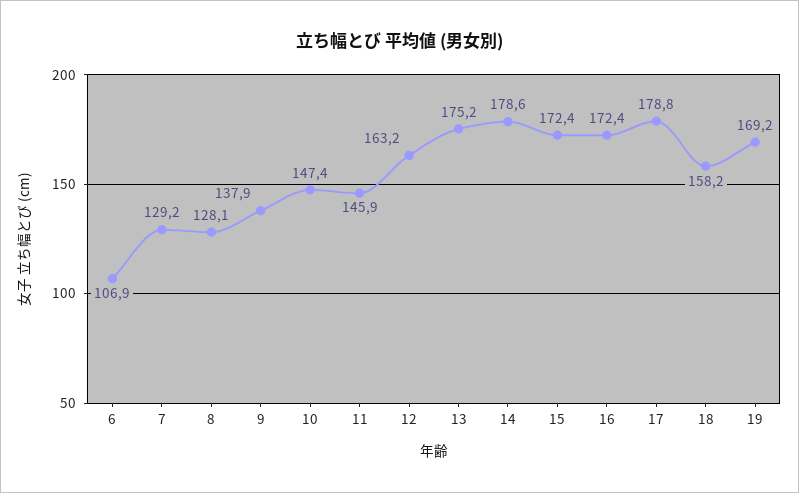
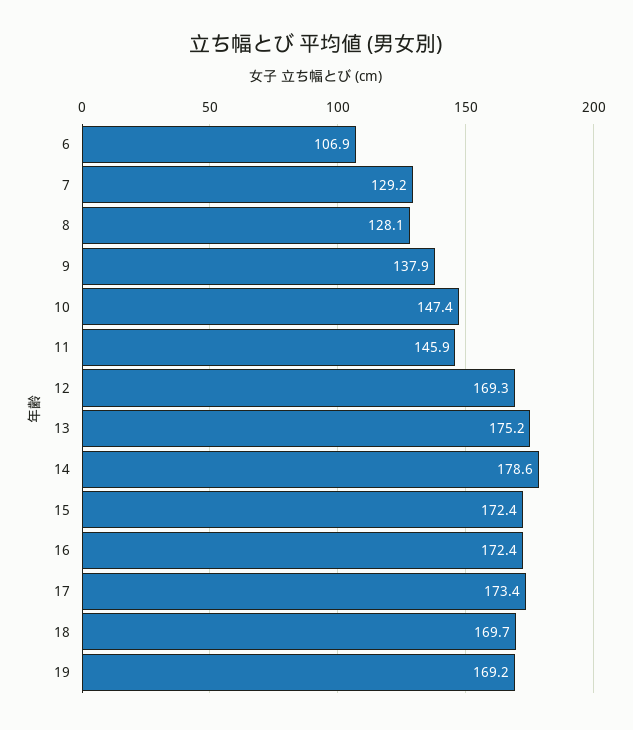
12: 163.2 -> 169.3
17: 178.8 -> 173.4
18: 158.2 -> 169.7

